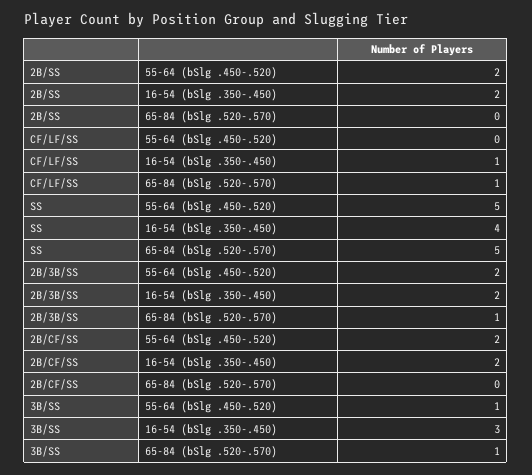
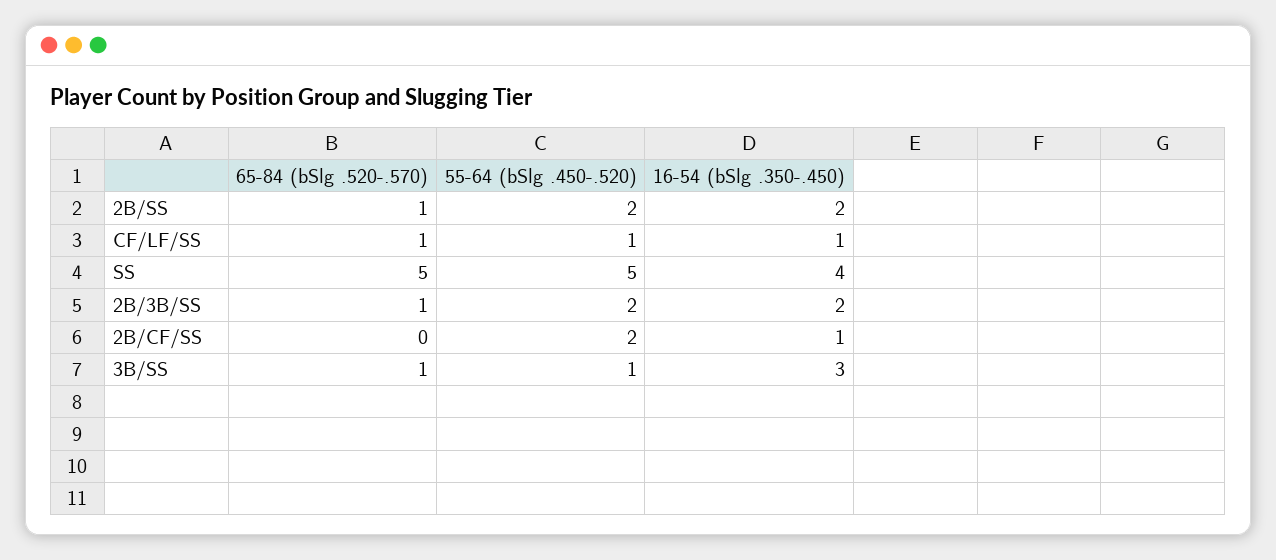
2B/SS, 65-84 (bSlg .520-.570): 0 -> 1
CF/LF/SS, 55-64 (bSlg .450-.520): 0 -> 1
2B/CF/SS, 16-54 (bSlg .350-.450): 2 -> 1

